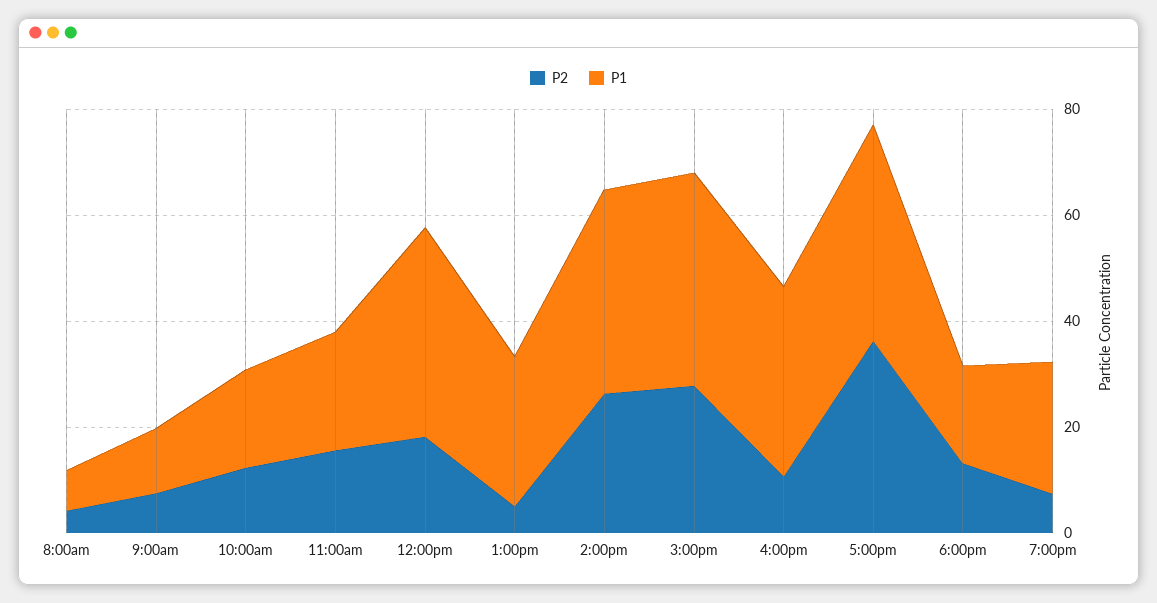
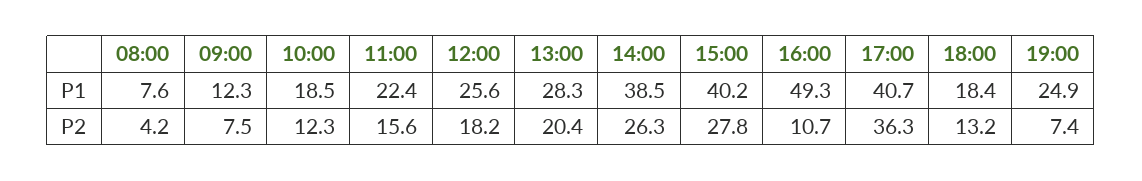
P1, 12:00pm: 40 -> 25.6
P2, 1:00pm: 5 -> 20.4
P1, 4:00pm: 35 -> 49.3

